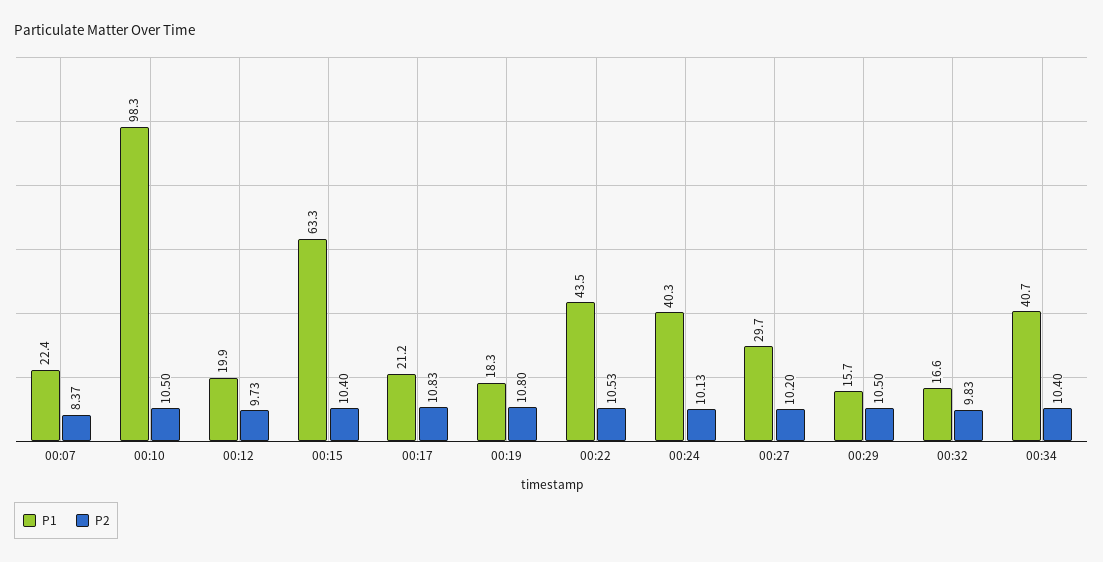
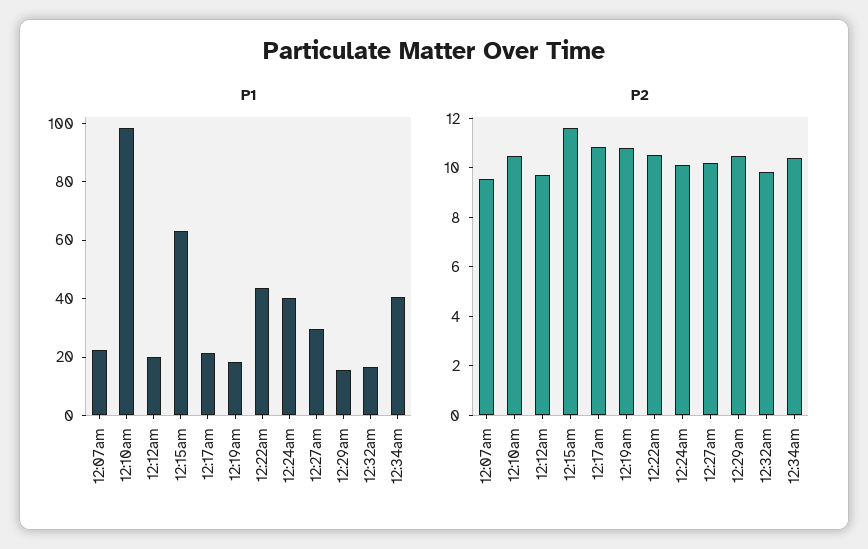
P2, 00:07: 8.37 -> 9.5
P2, 00:15: 10.4 -> 11.5

